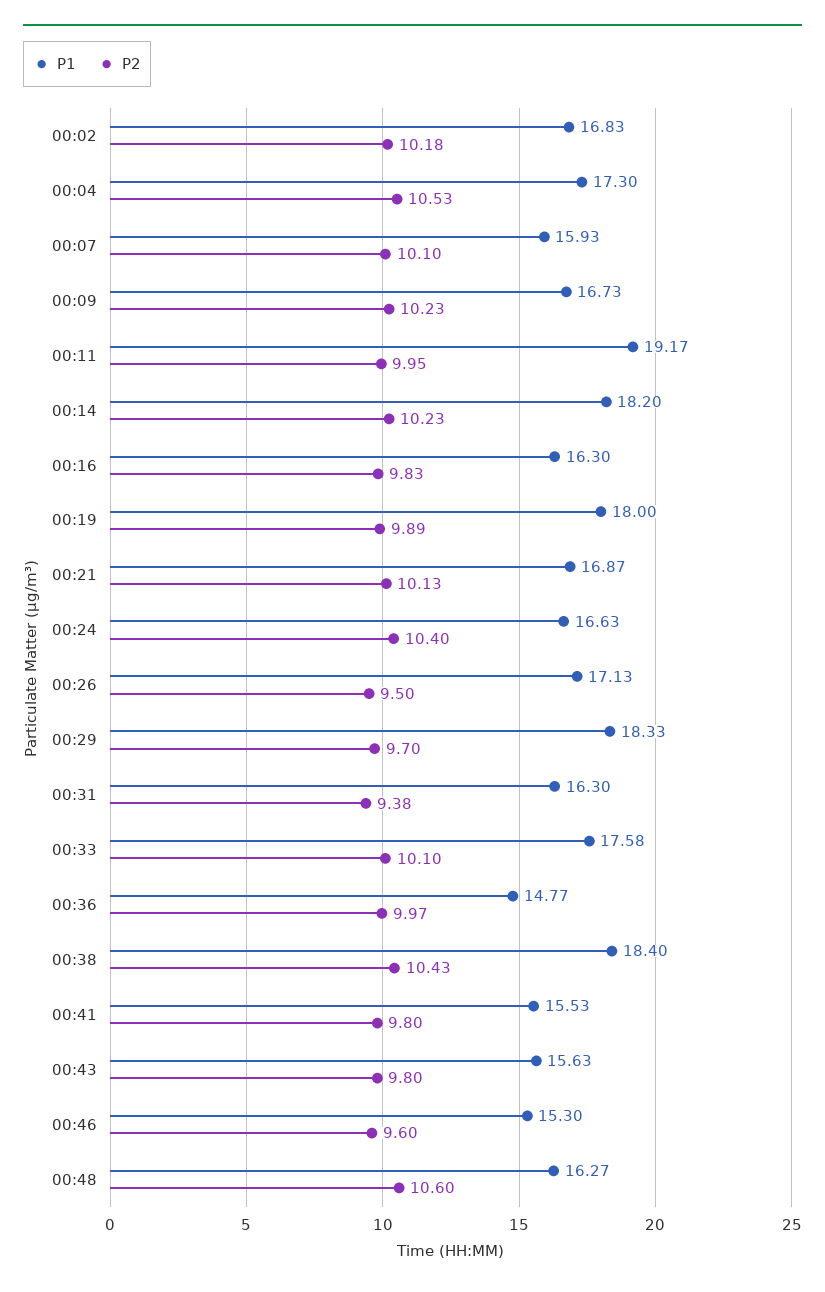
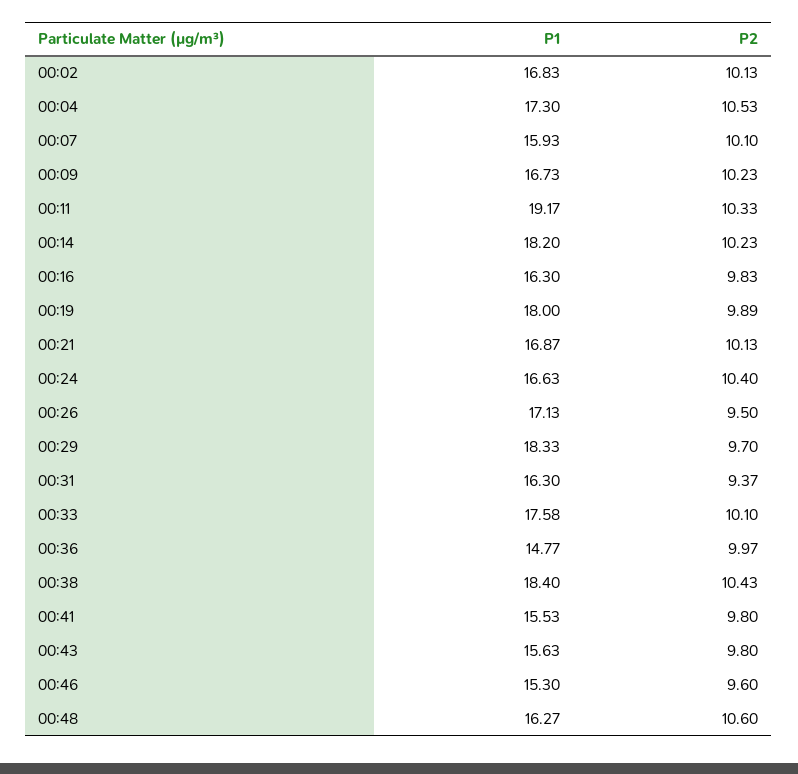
P2, 00:02: 10.18 -> 10.13
P2, 00:11: 9.95 -> 10.33
P2, 00:31: 9.38 -> 9.37

